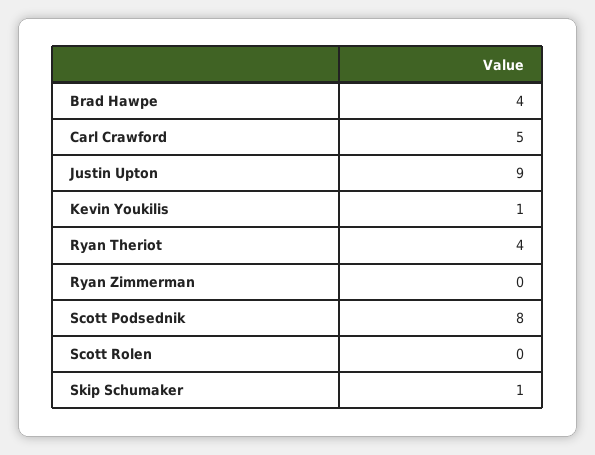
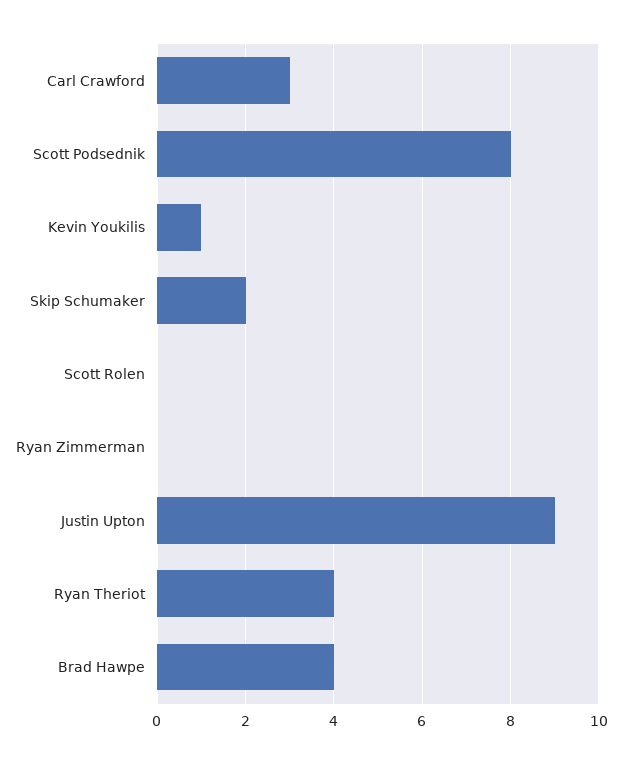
Carl Crawford: 5 -> 3
Skip Schumaker: 1 -> 2

